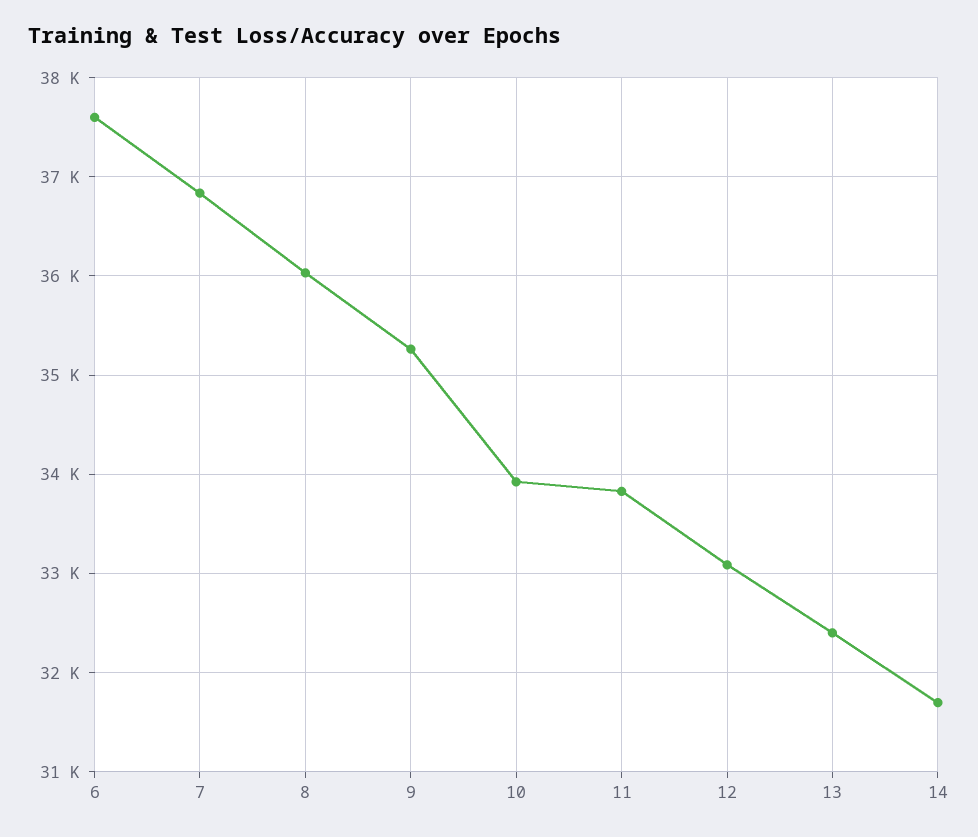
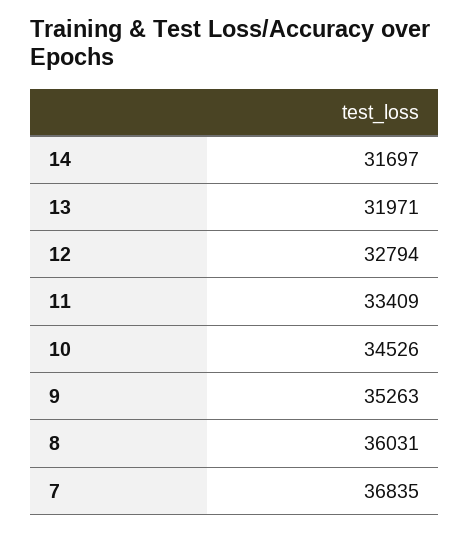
6: 37600 -> none
10: 33900 -> 34526
11: 33800 -> 33409
12: 33100 -> 32794
13: 32400 -> 31971

